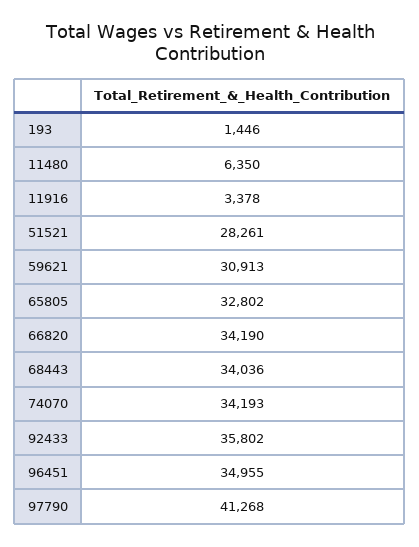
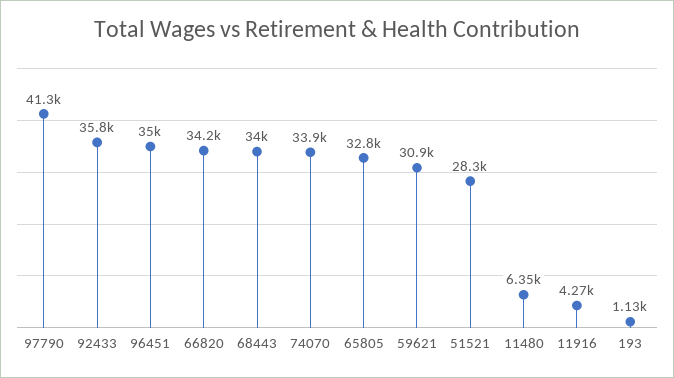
193: 1446 -> 1130
11916: 3378 -> 4270
74070: 34193 -> 33900

